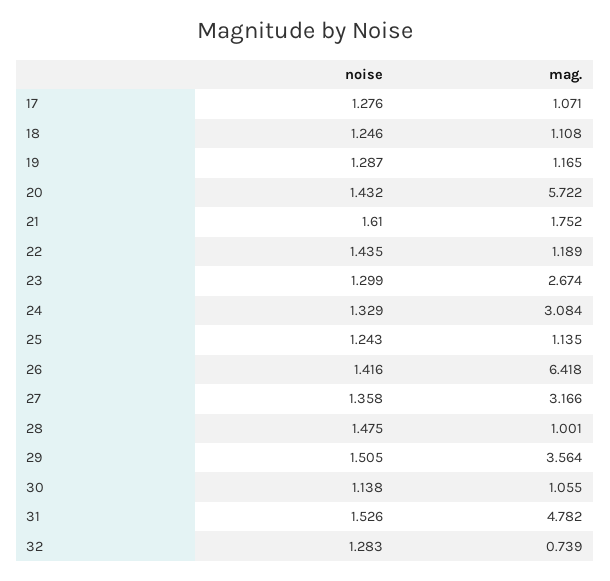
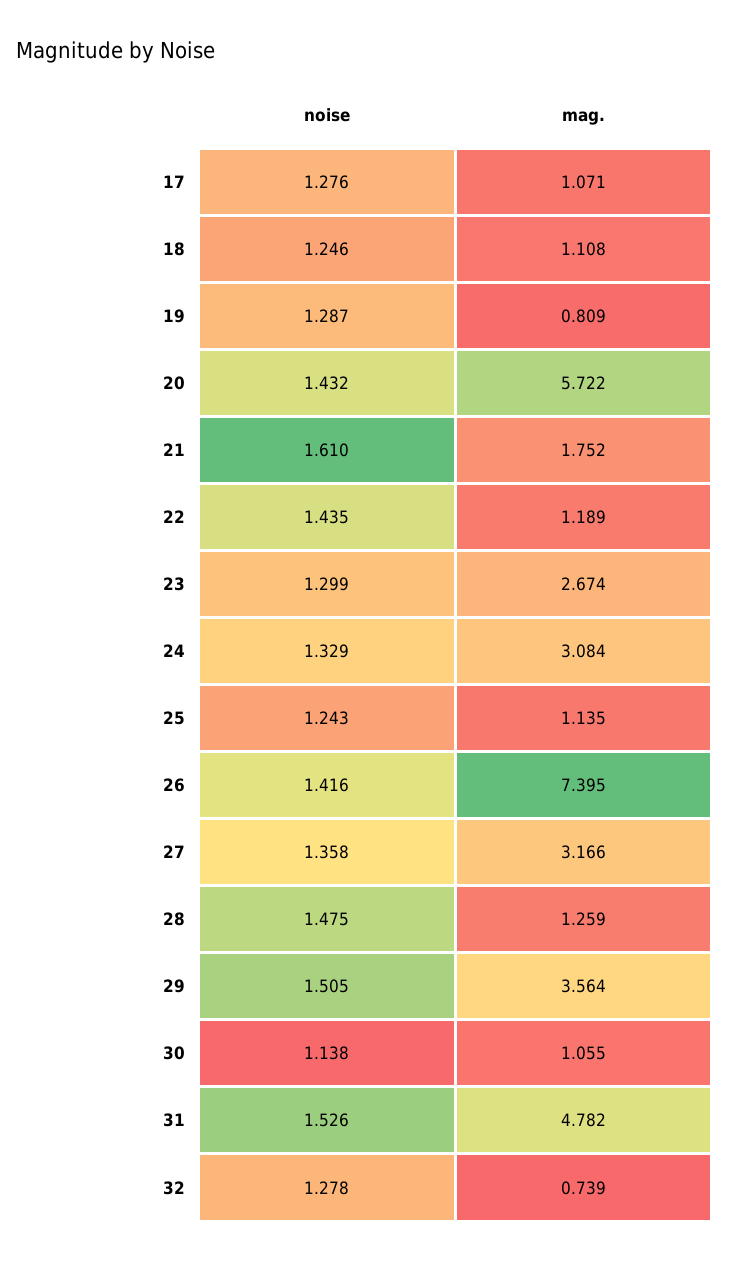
mag., 19: 1.165 -> 0.809
mag., 26: 6.418 -> 7.395
mag., 28: 1.001 -> 1.259
noise, 32: 1.283 -> 1.278

